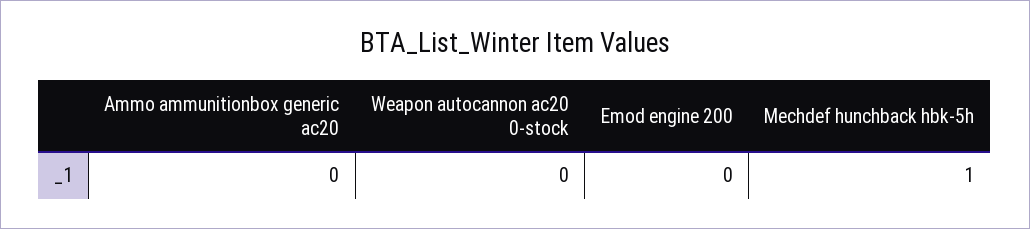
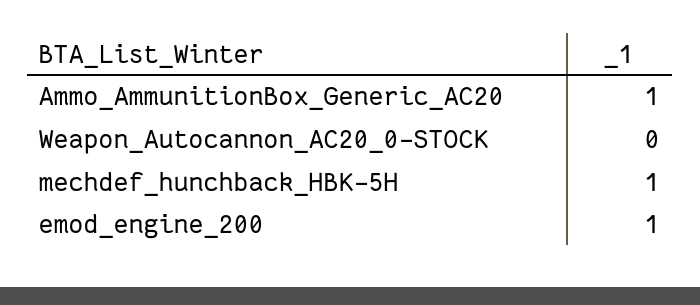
Ammo ammunitionbox generic ac20: 0 -> 1
Emod engine 200: 0 -> 1

